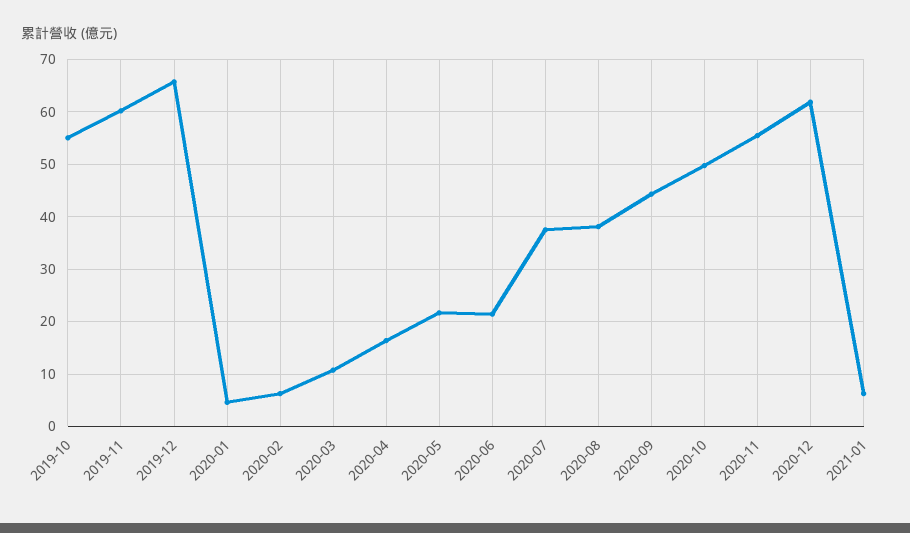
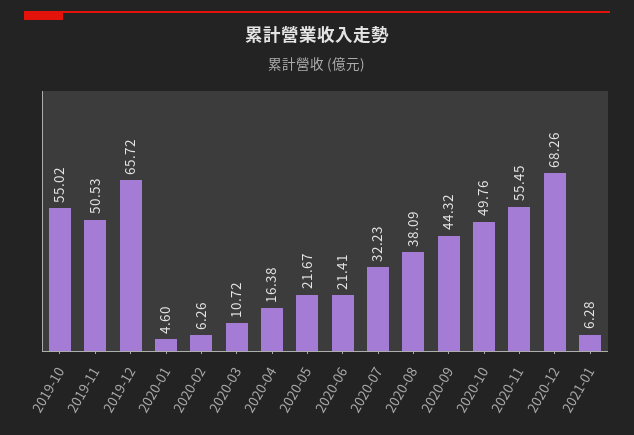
2019-11: 60 -> 50.53
2020-07: 38 -> 32.23
2020-12: 62 -> 68.26

